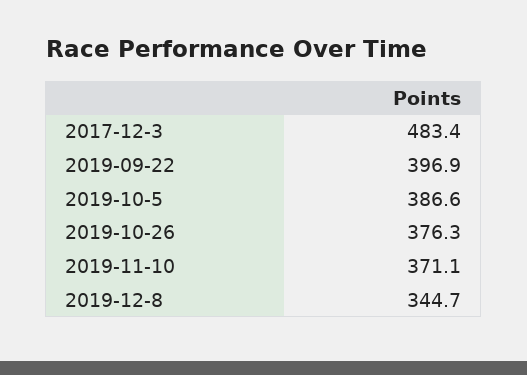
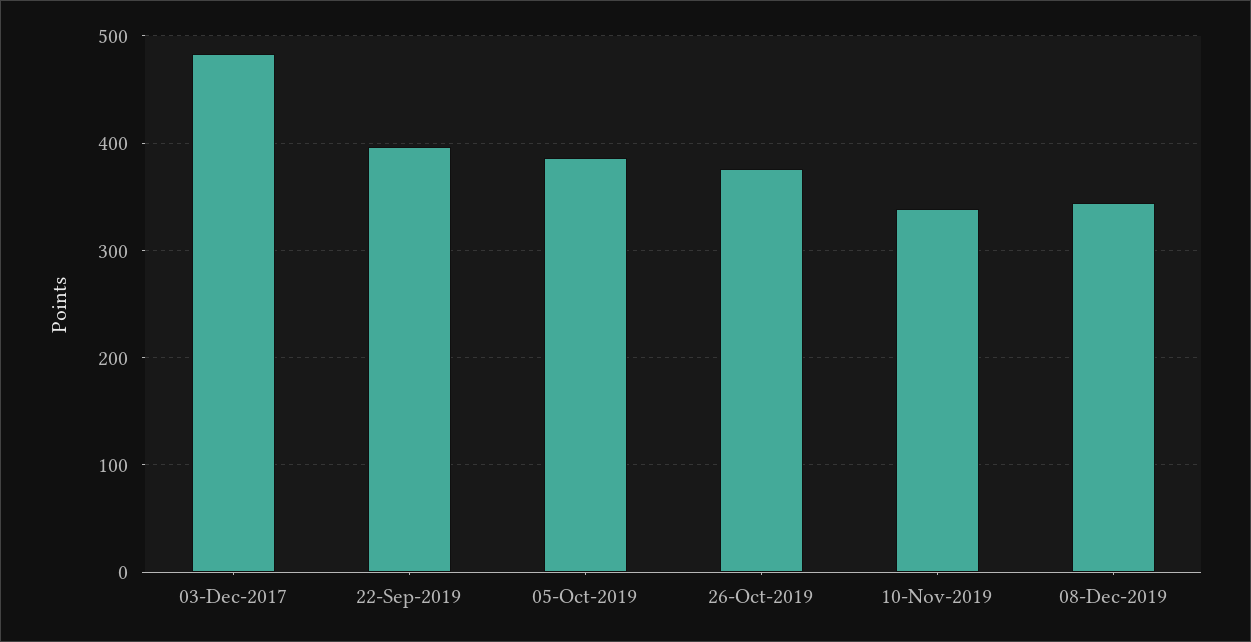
2019-11-10: 371.1 -> 340

